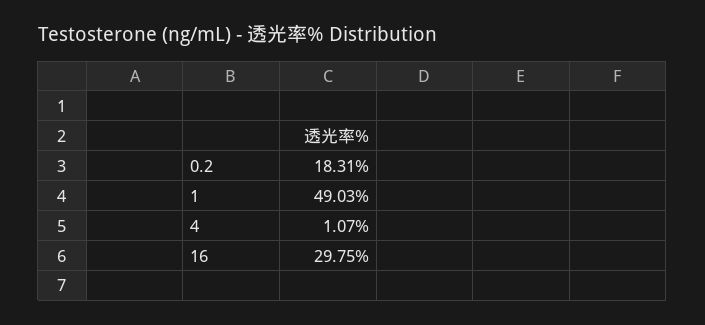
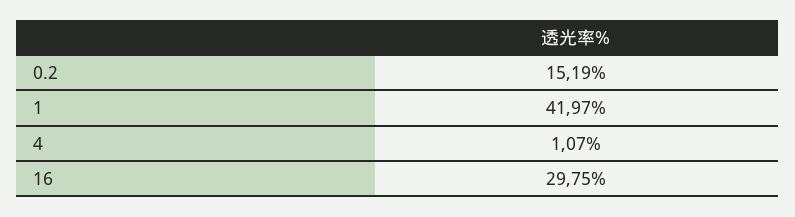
0.2: 18.31 -> 15.19
1: 49.03 -> 41.97

